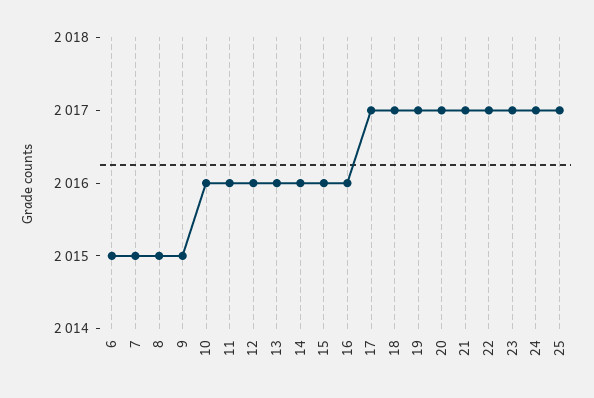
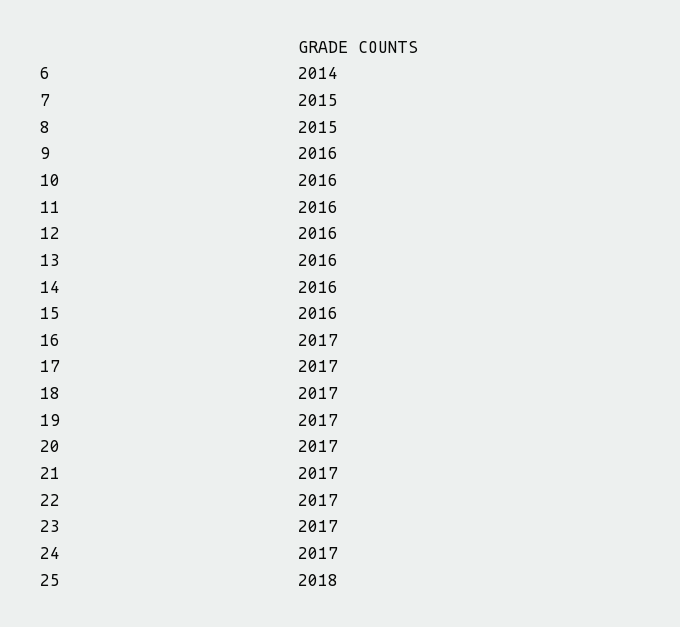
6: 2015 -> 2014
9: 2015 -> 2016
16: 2016 -> 2017
25: 2017 -> 2018

